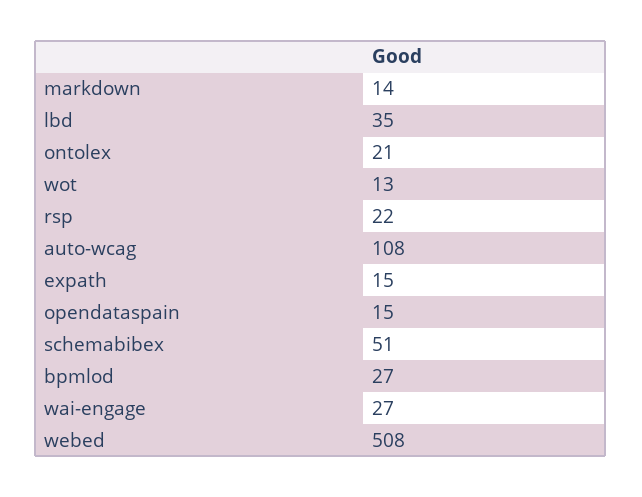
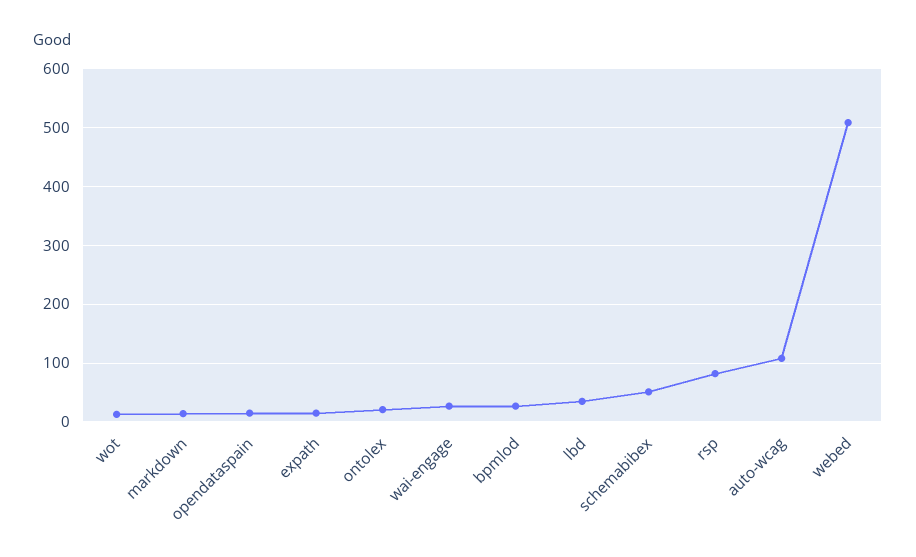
rsp: 22 -> 80

